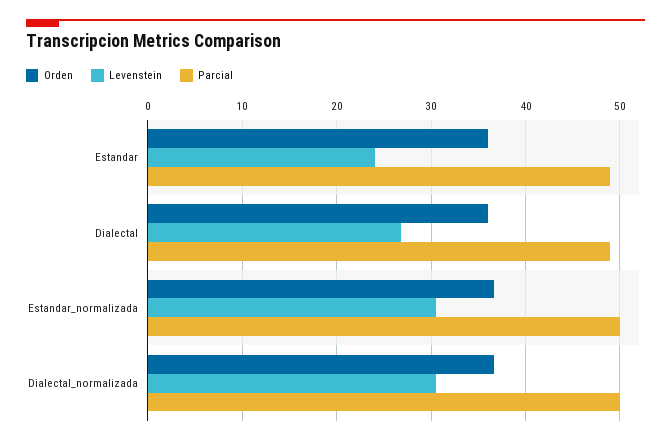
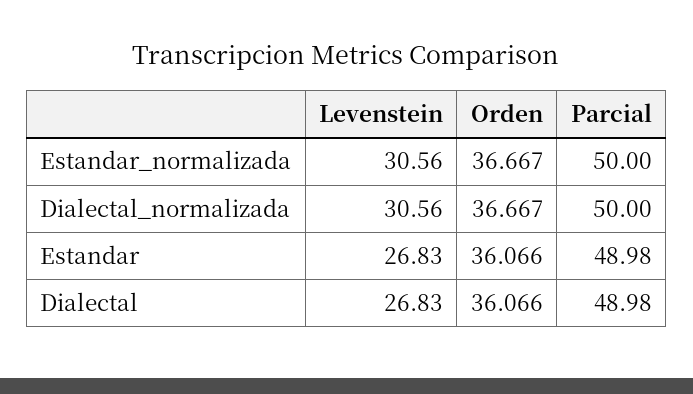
Levenstein, Estandar: 24 -> 26.83

